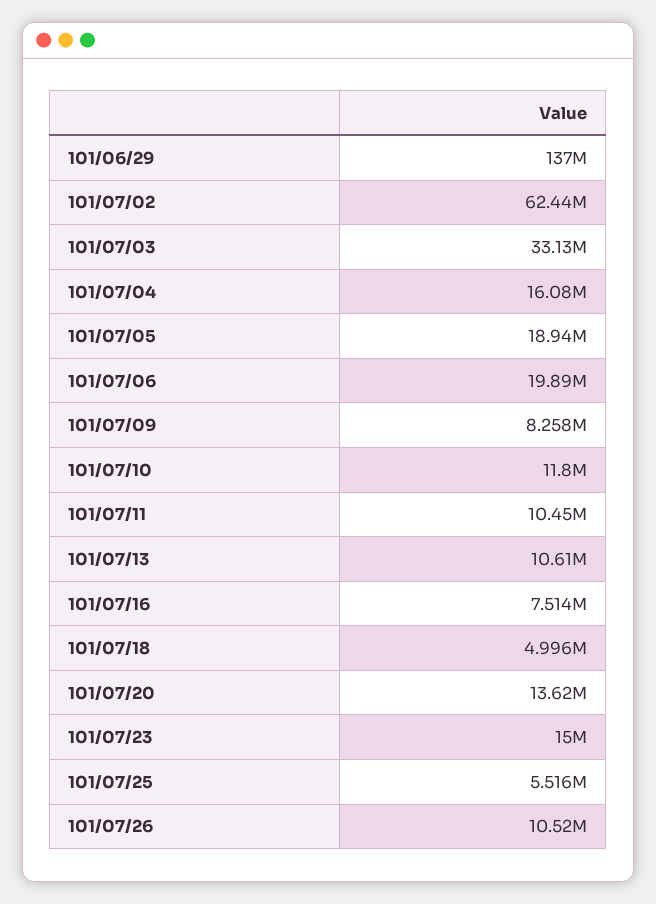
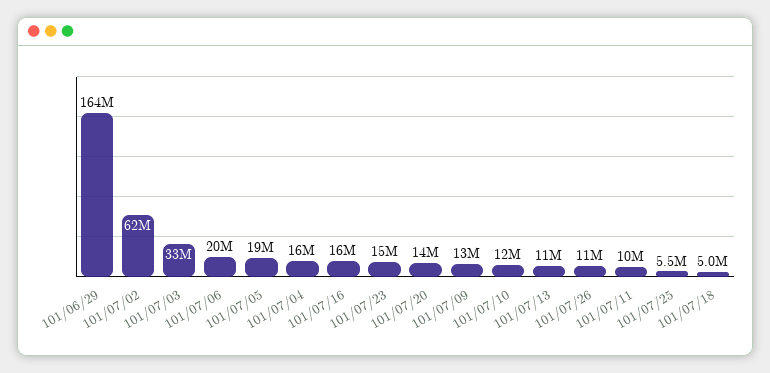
101/06/29: 137000000 -> 164000000
101/07/09: 8258000 -> 13000000
101/07/16: 7514000 -> 16000000

